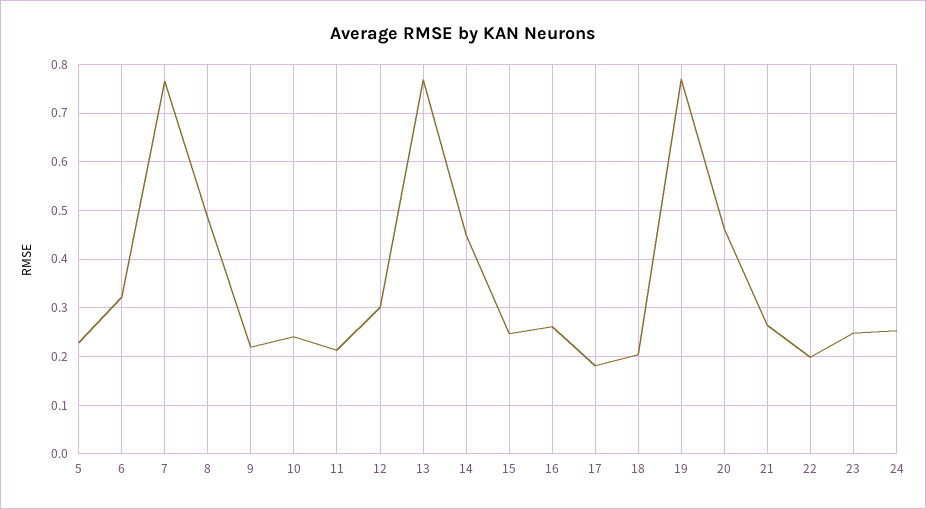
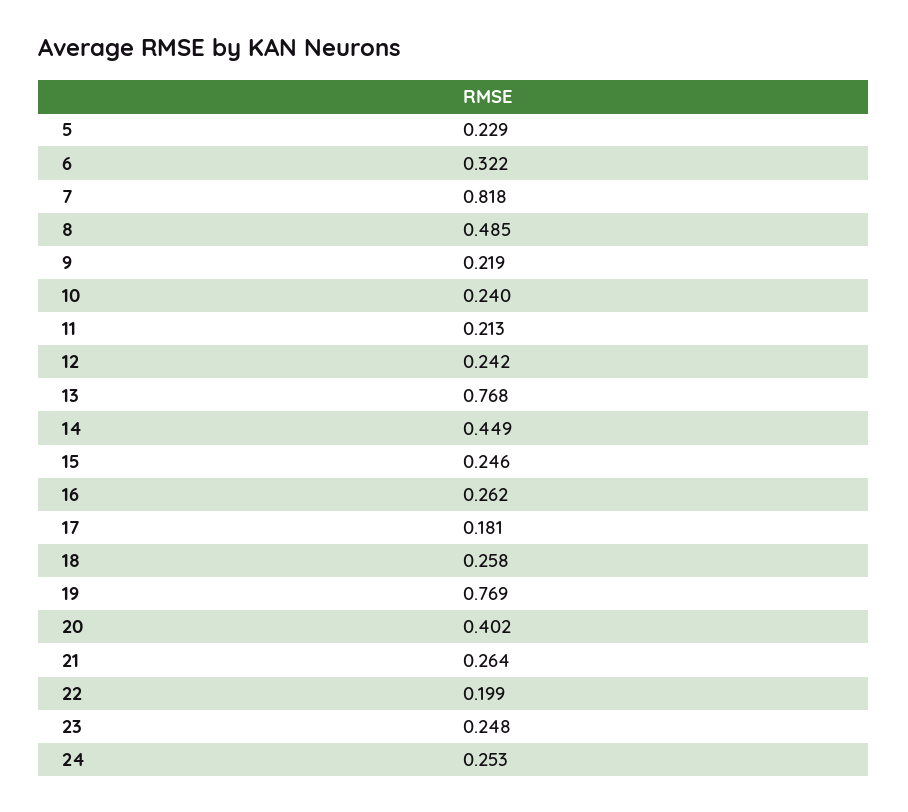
7: 0.76 -> 0.818
12: 0.3 -> 0.242
18: 0.2 -> 0.258
20: 0.46 -> 0.402

